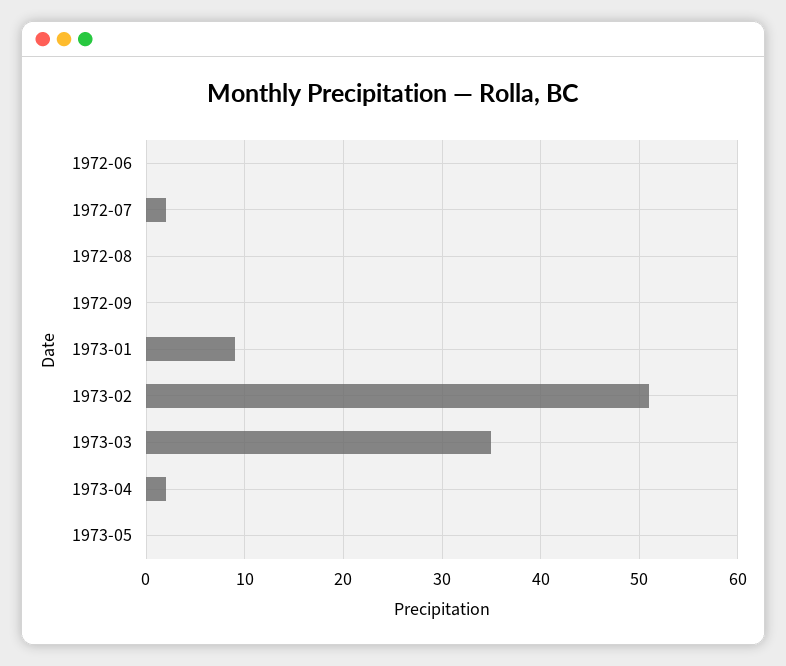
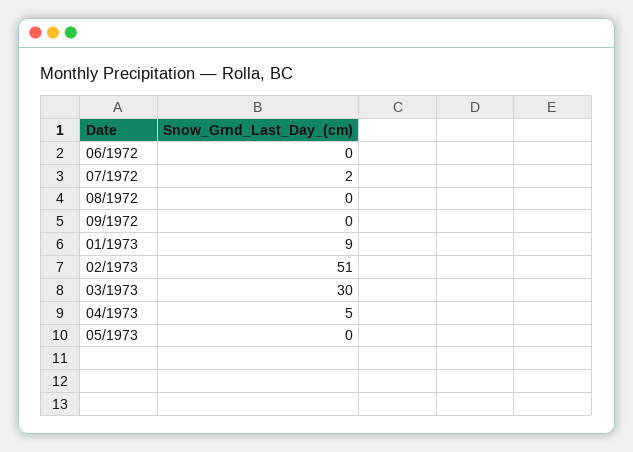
1973-03: 35 -> 30
1973-04: 2 -> 5

